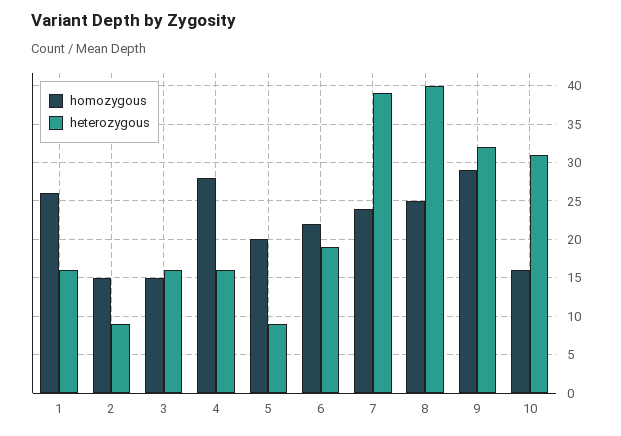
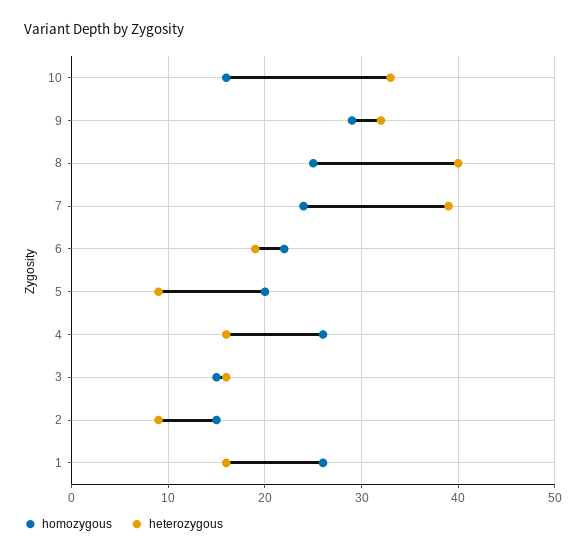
homozygous, 4: 28 -> 26
heterozygous, 10: 31 -> 33

